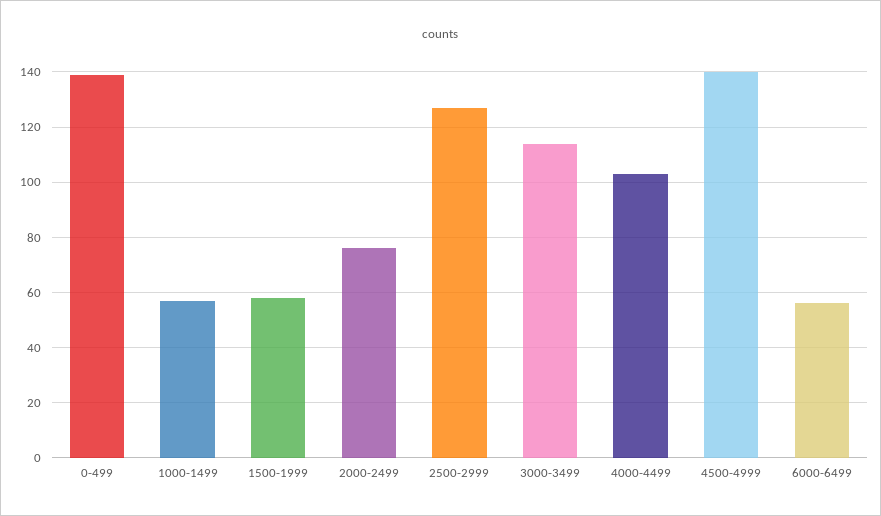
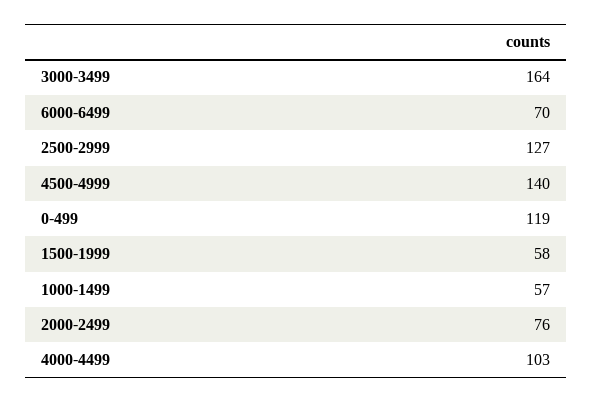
0-499: 140 -> 119
3000-3499: 115 -> 164
6000-6499: 55 -> 70

